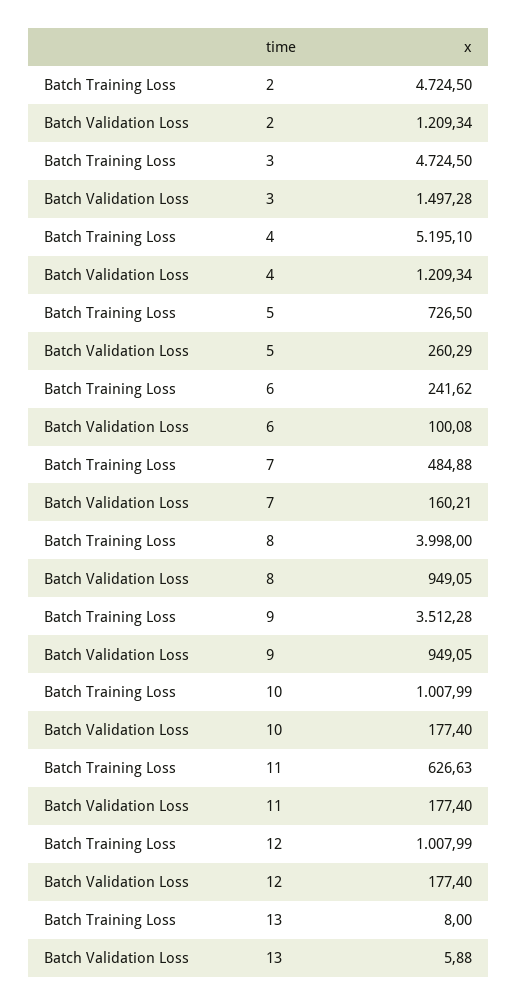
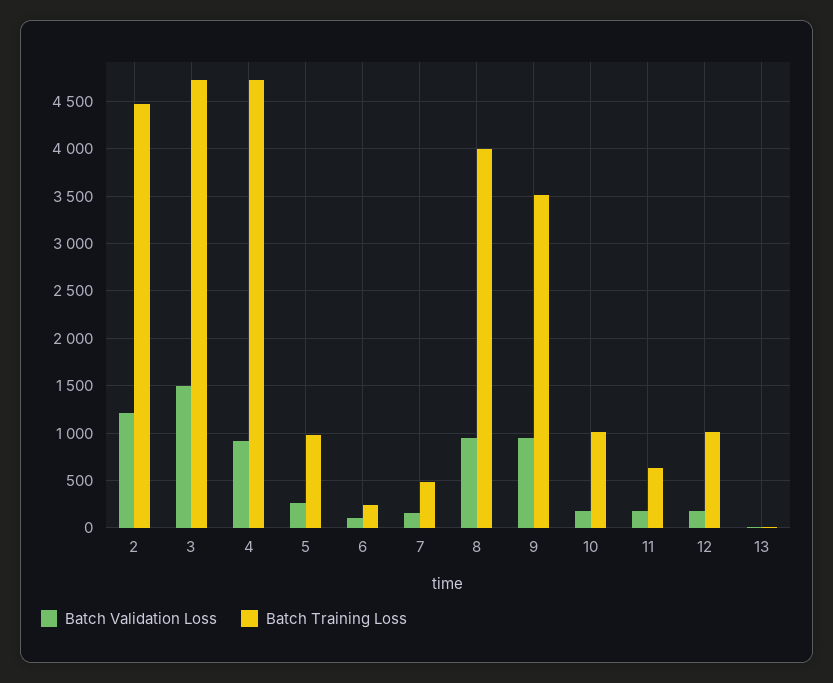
Batch Training Loss, 2: 4724.5 -> 4500
Batch Training Loss, 4: 5195.1 -> 4700
Batch Validation Loss, 4: 1209.34 -> 900
Batch Training Loss, 5: 726.5 -> 1000

